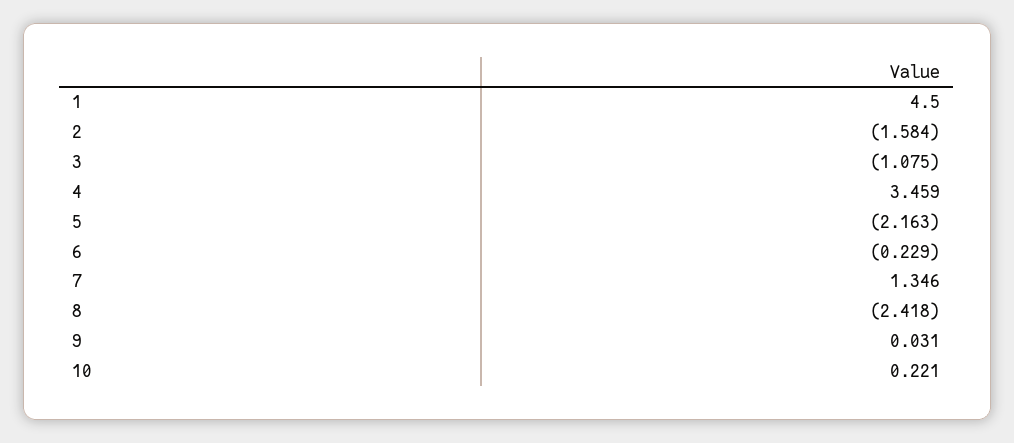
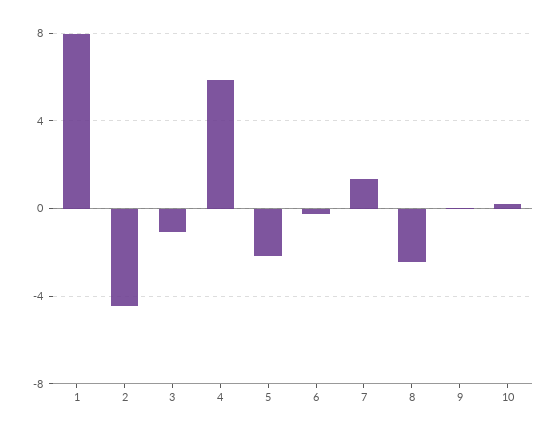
1: 4.5 -> 8
2: -1.584 -> -4.5
4: 3.459 -> 6

